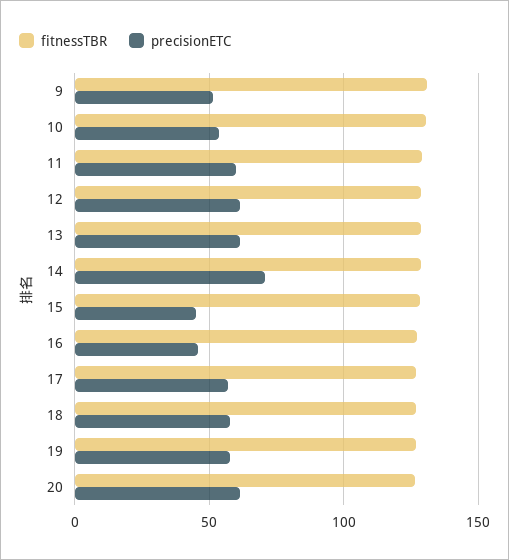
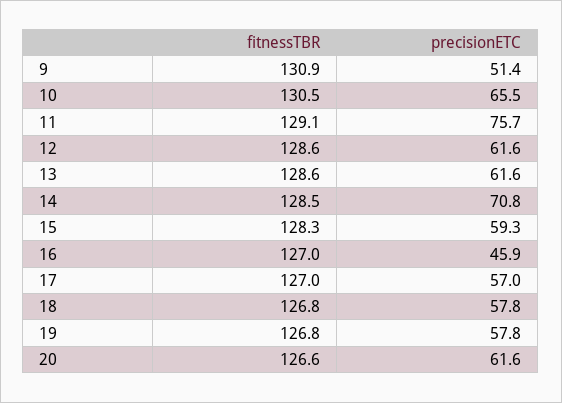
precisionETC, 10: 55 -> 65.5
precisionETC, 11: 60 -> 75.7
precisionETC, 15: 45 -> 59.3

